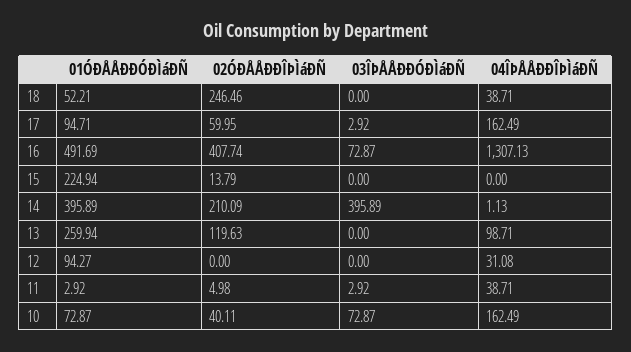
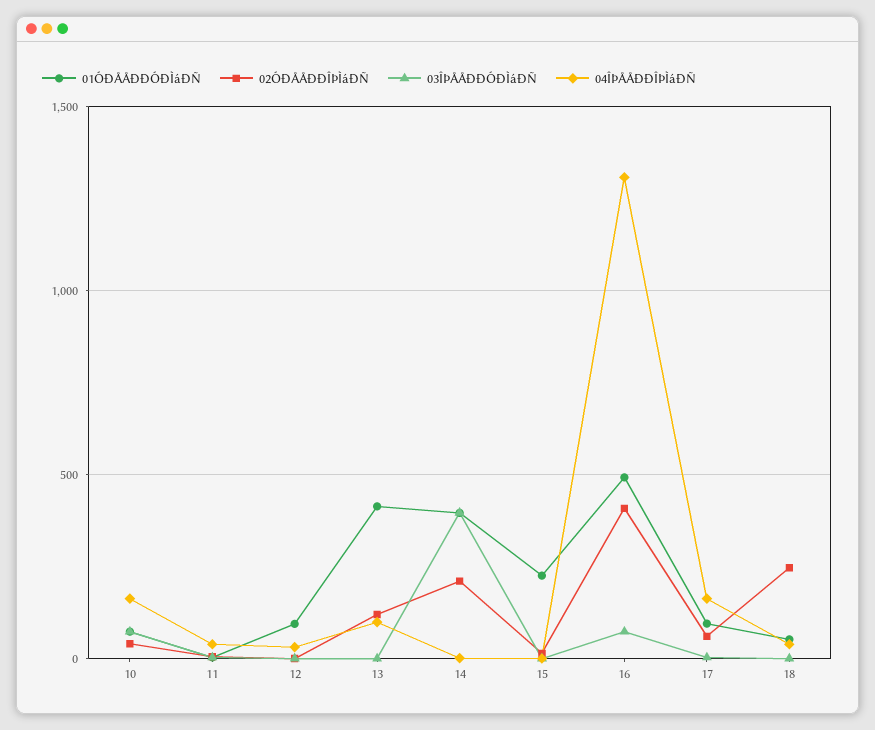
01ÓÐÅÅÐÐÓÐÌáÐÑ, 13: 259.94 -> 400

